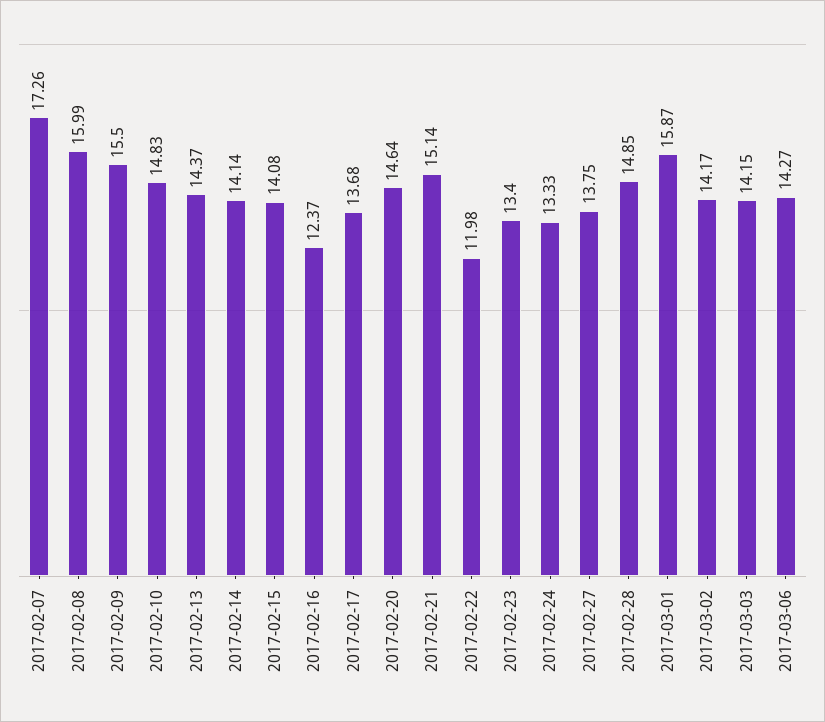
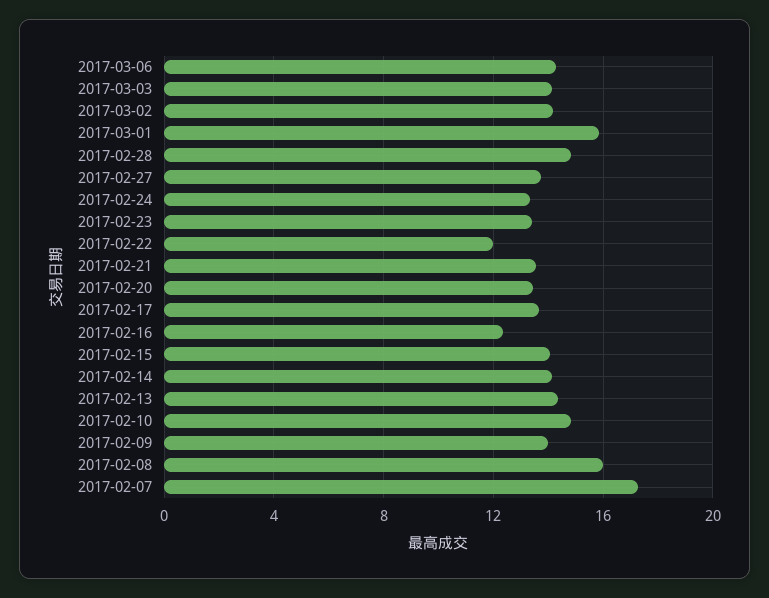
2017-02-09: 15.5 -> 14
2017-02-20: 14.64 -> 13.5
2017-02-21: 15.14 -> 13.5

